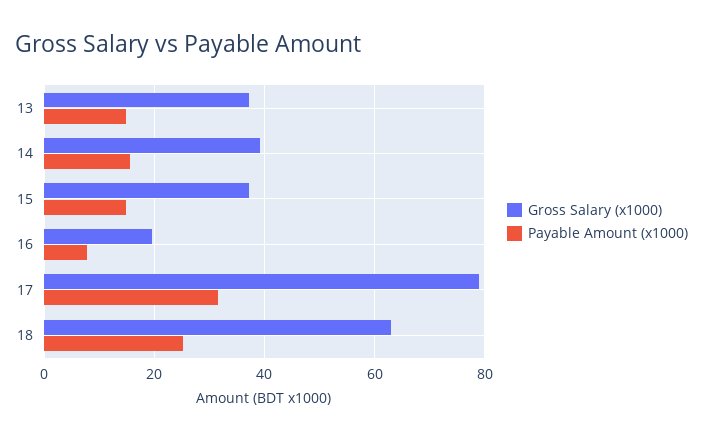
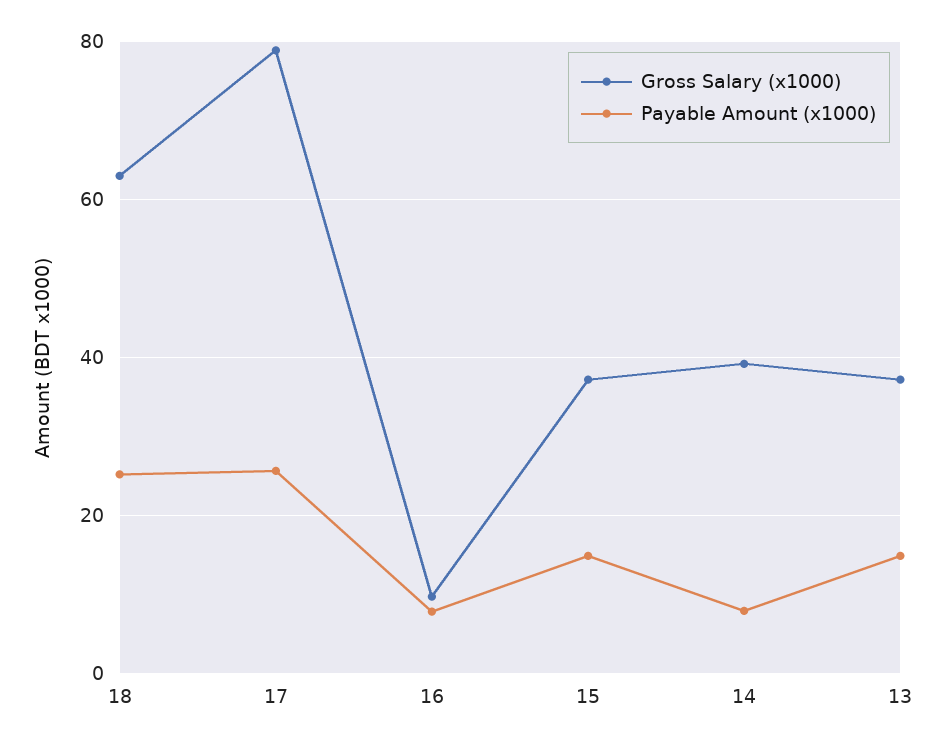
Payable Amount (x1000), 14: 16 -> 8
Gross Salary (x1000), 16: 20 -> 10
Payable Amount (x1000), 17: 32 -> 26

